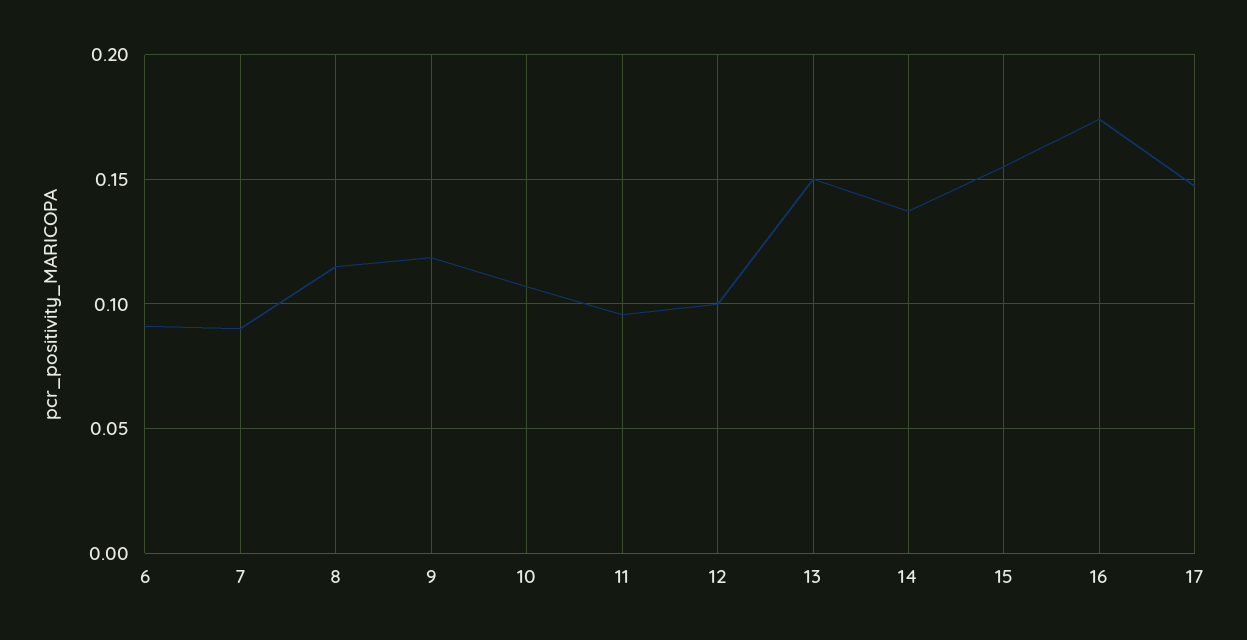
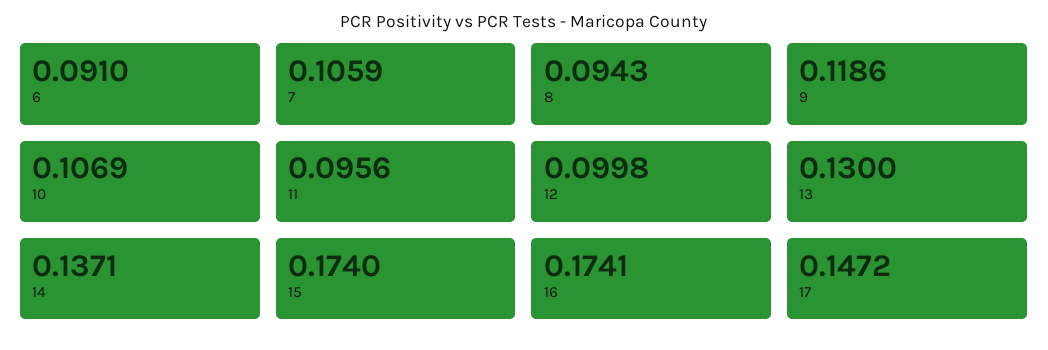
7: 0.09 -> 0.1059
8: 0.115 -> 0.0943
13: 0.15 -> 0.13
15: 0.155 -> 0.174

